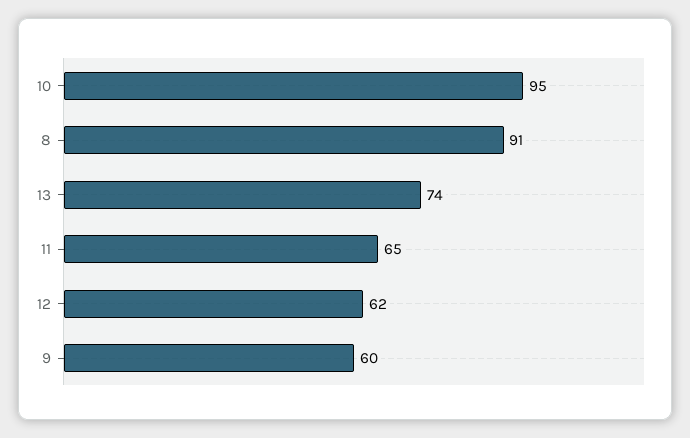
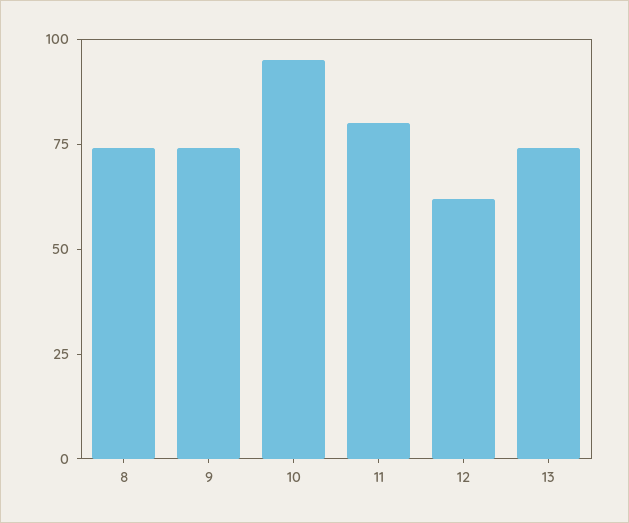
8: 91 -> 75
11: 65 -> 80
9: 60 -> 75

